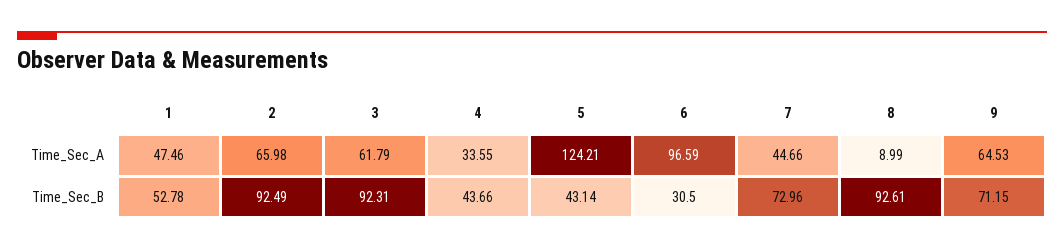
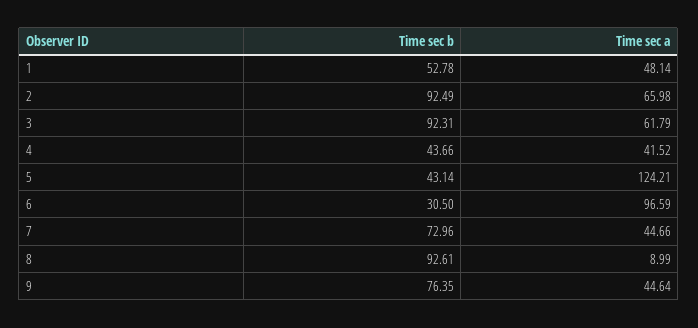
1, Time_Sec_A: 47.46 -> 48.14
4, Time_Sec_A: 33.55 -> 41.52
9, Time_Sec_A: 64.53 -> 44.64
9, Time_Sec_B: 71.15 -> 76.35

